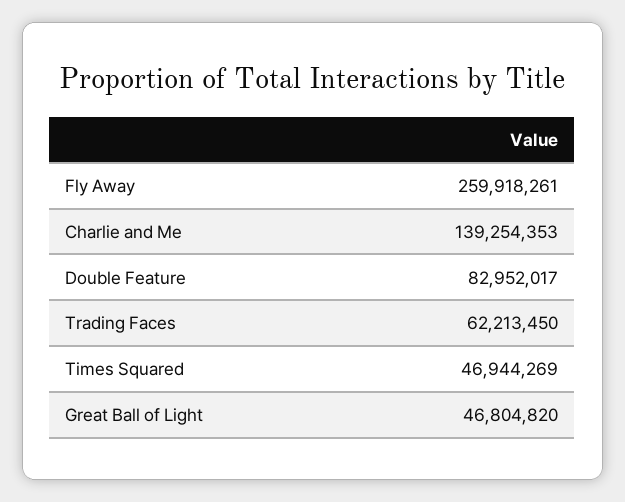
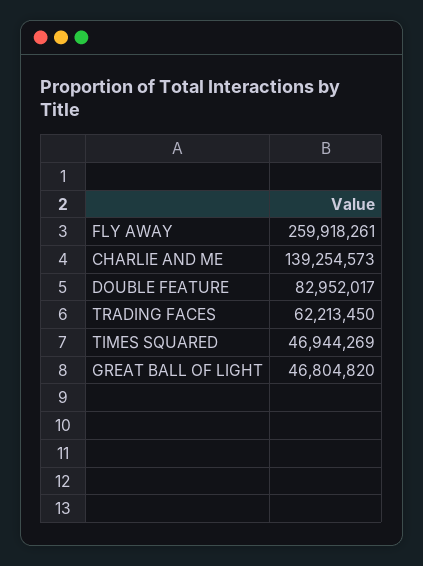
Charlie and Me: 139254353 -> 139254573

